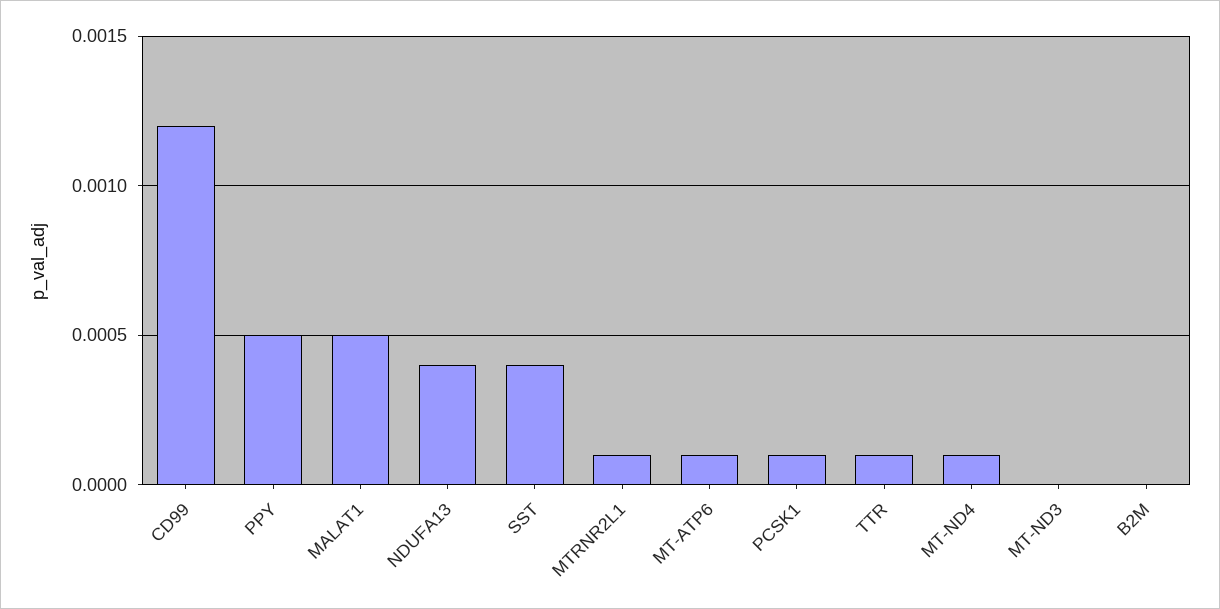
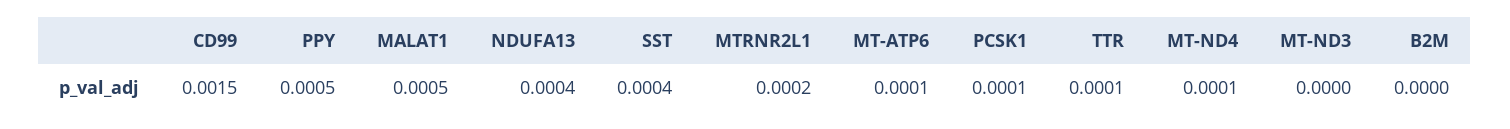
CD99: 0.0012 -> 0.0015
MTRNR2L1: 0.0001 -> 0.0002

